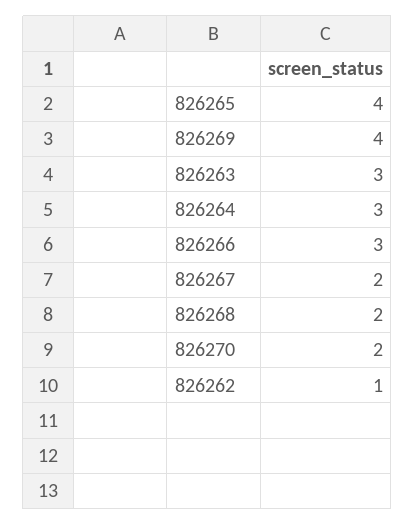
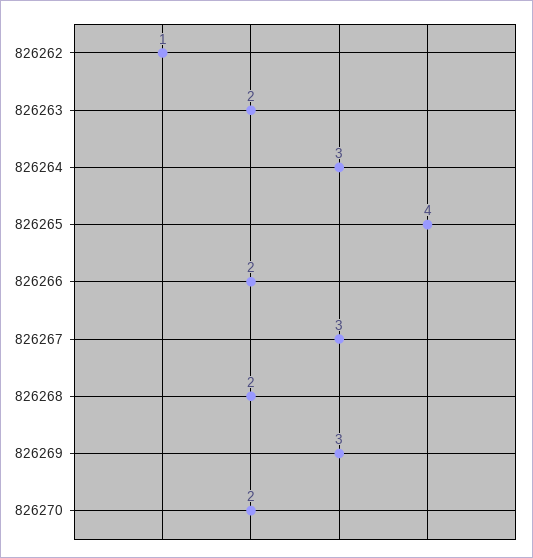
826269: 4 -> 3
826263: 3 -> 2
826266: 3 -> 2
826267: 2 -> 3

